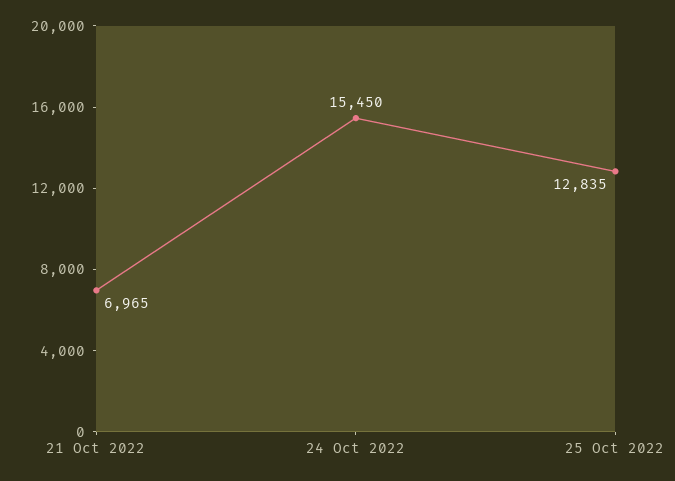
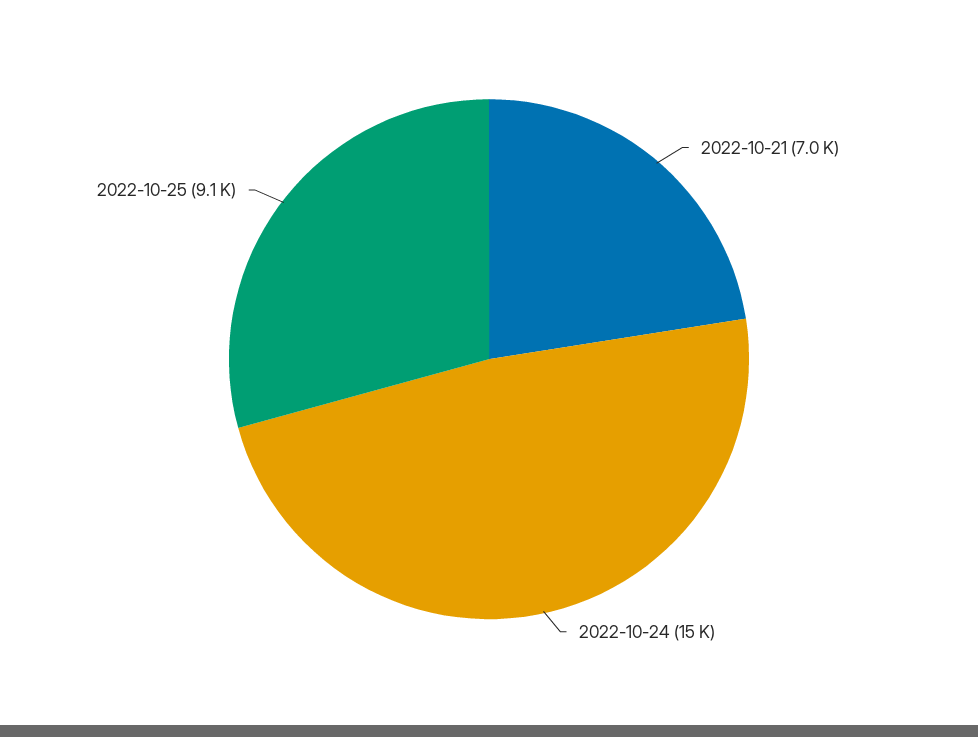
25 Oct 2022: 12835 -> 9100

